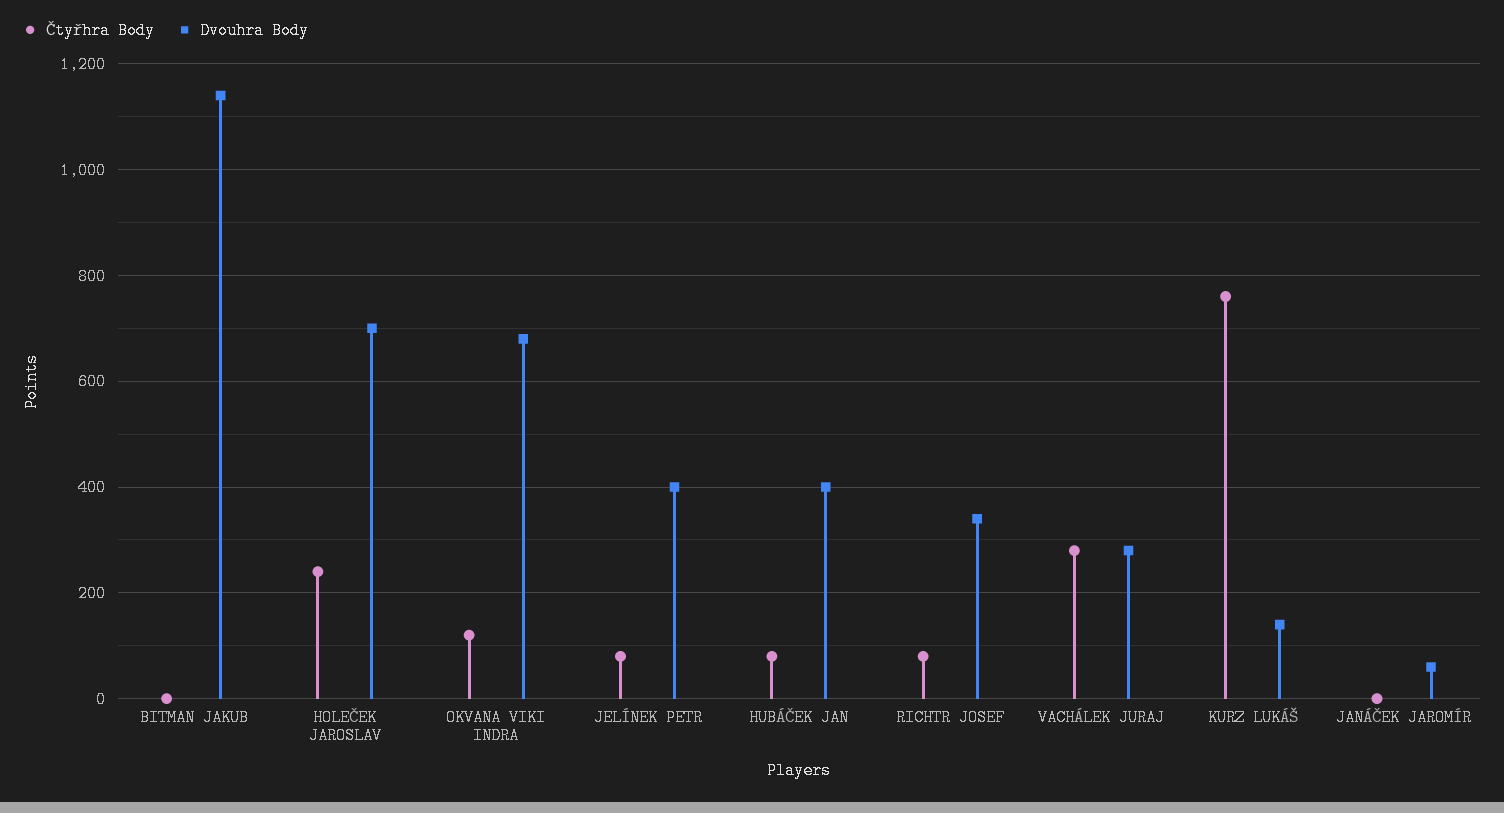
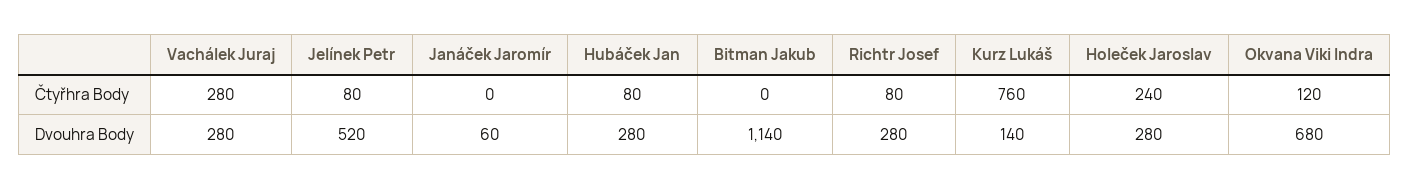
Dvouhra Body, HOLEČEK JAROSLAV: 700 -> 280
Dvouhra Body, JELÍNEK PETR: 400 -> 520
Dvouhra Body, HUBÁČEK JAN: 400 -> 280
Dvouhra Body, RICHTR JOSEF: 340 -> 280

